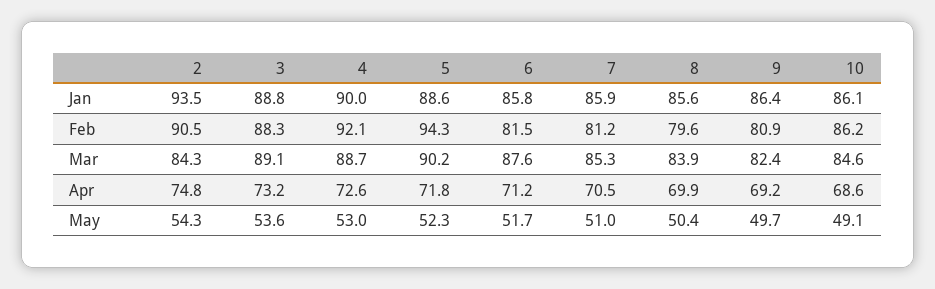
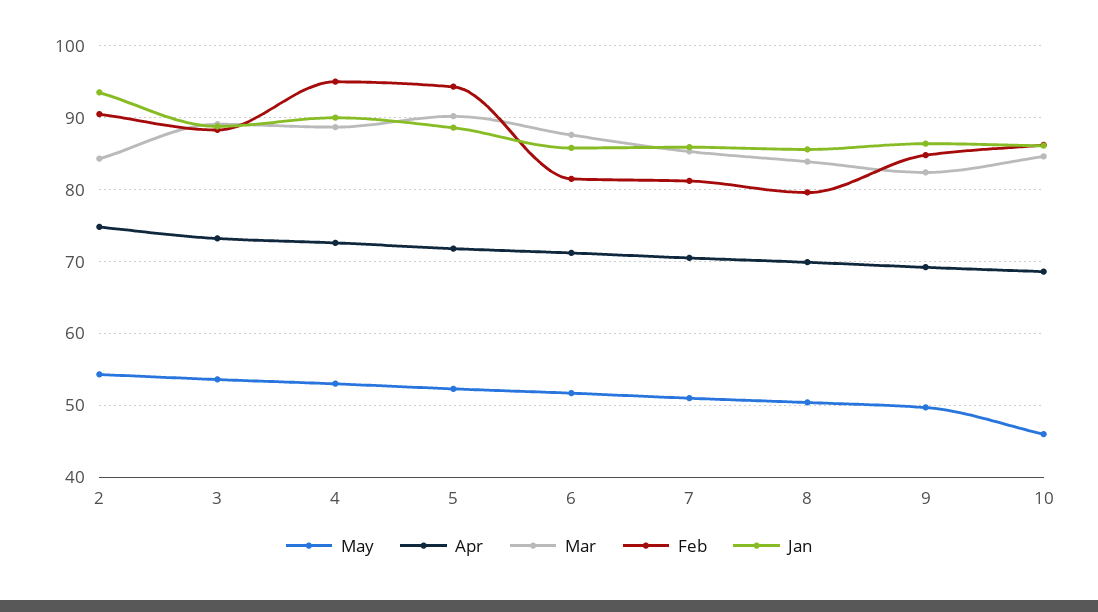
Feb, 4: 92.1 -> 95
Feb, 9: 80.9 -> 85
May, 10: 49.1 -> 46

